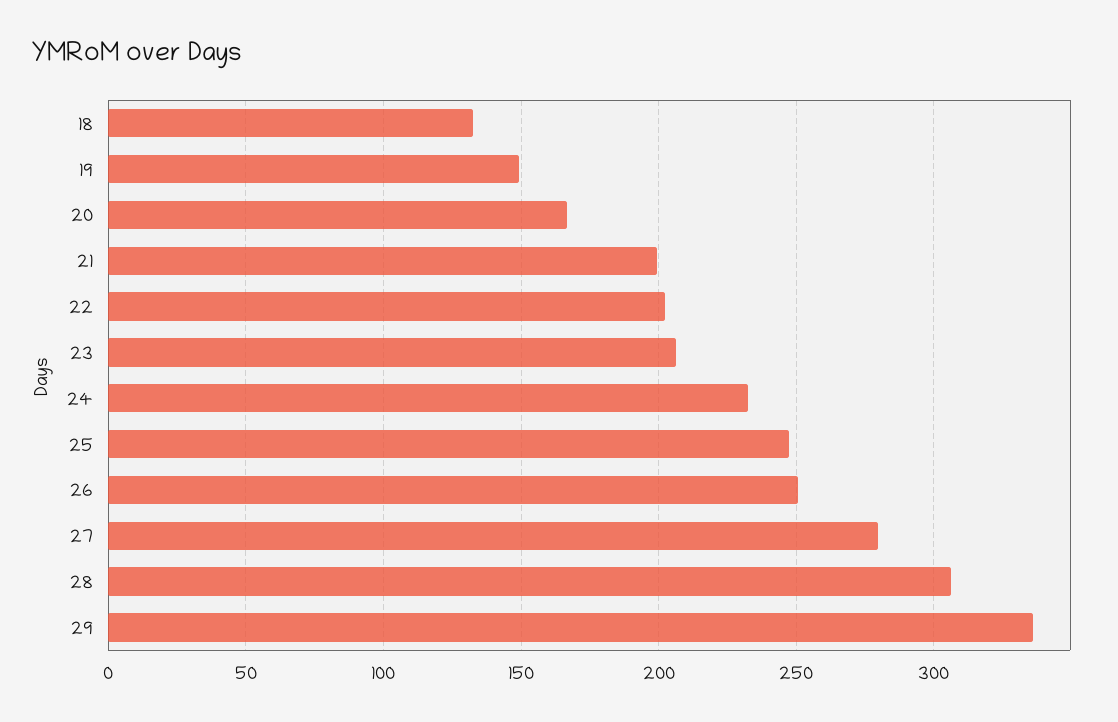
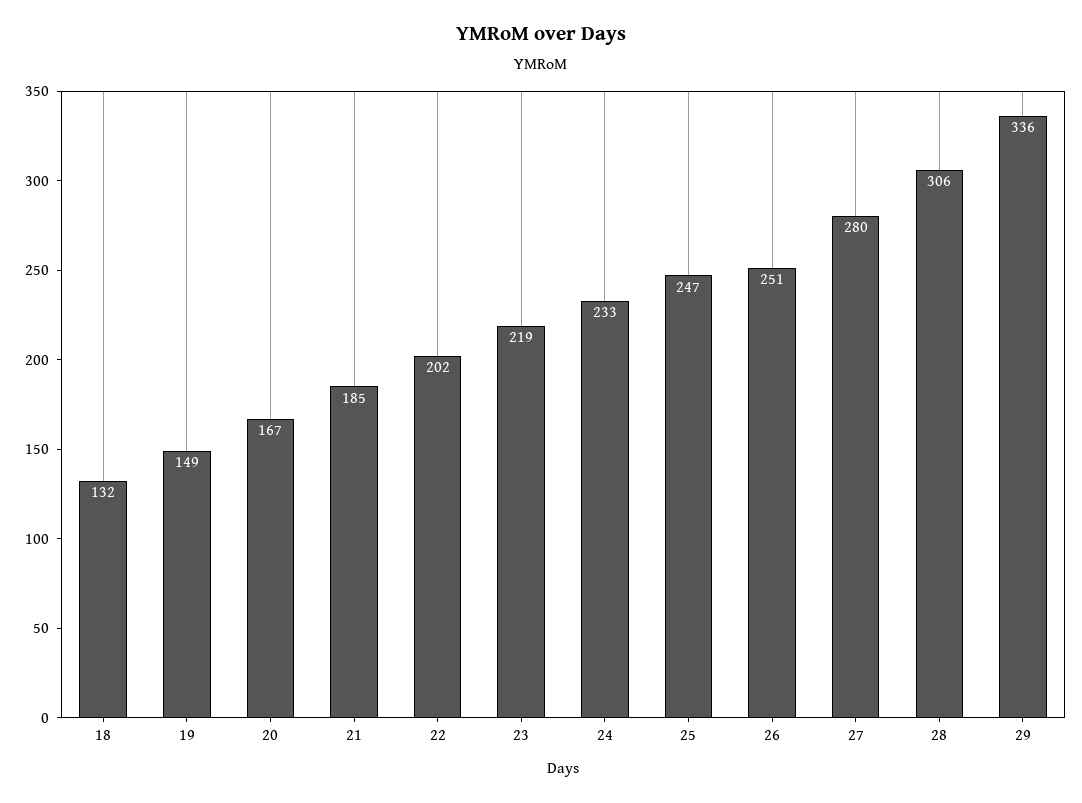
21: 200 -> 185
23: 205 -> 219

